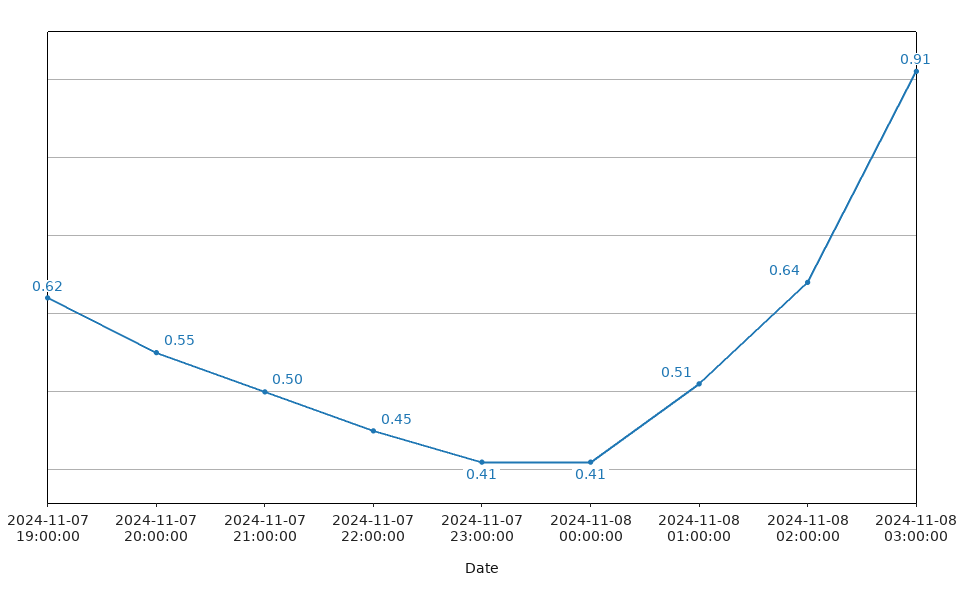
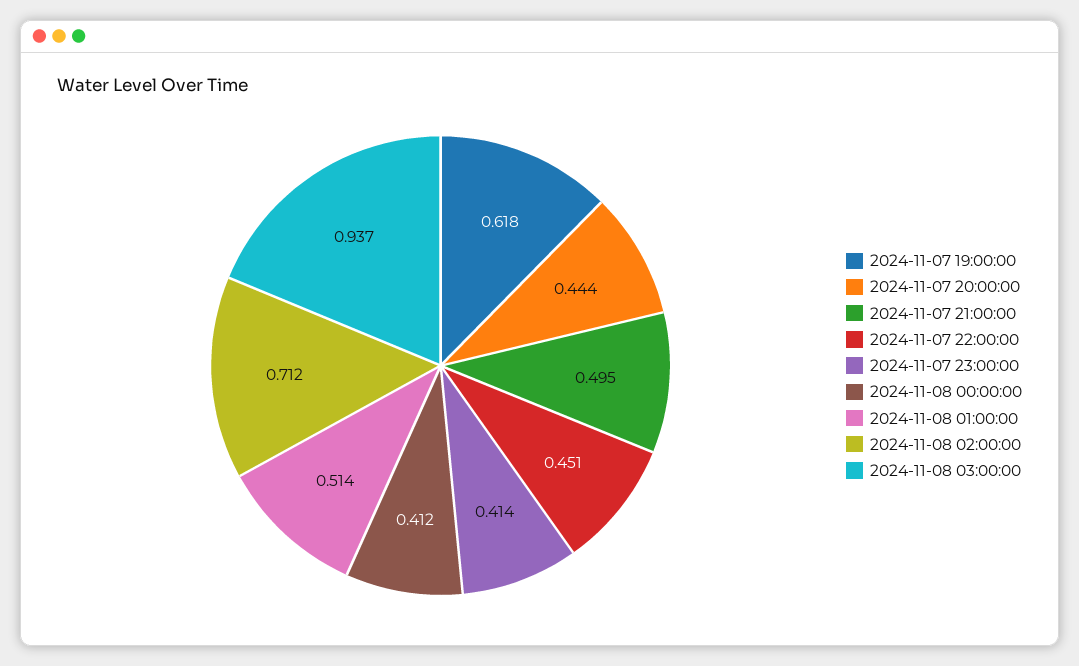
2024-11-07 20:00:00: 0.55 -> 0.444
2024-11-08 02:00:00: 0.64 -> 0.712
2024-11-08 03:00:00: 0.91 -> 0.937

